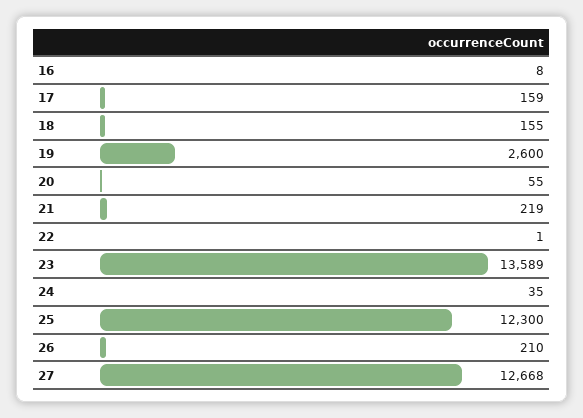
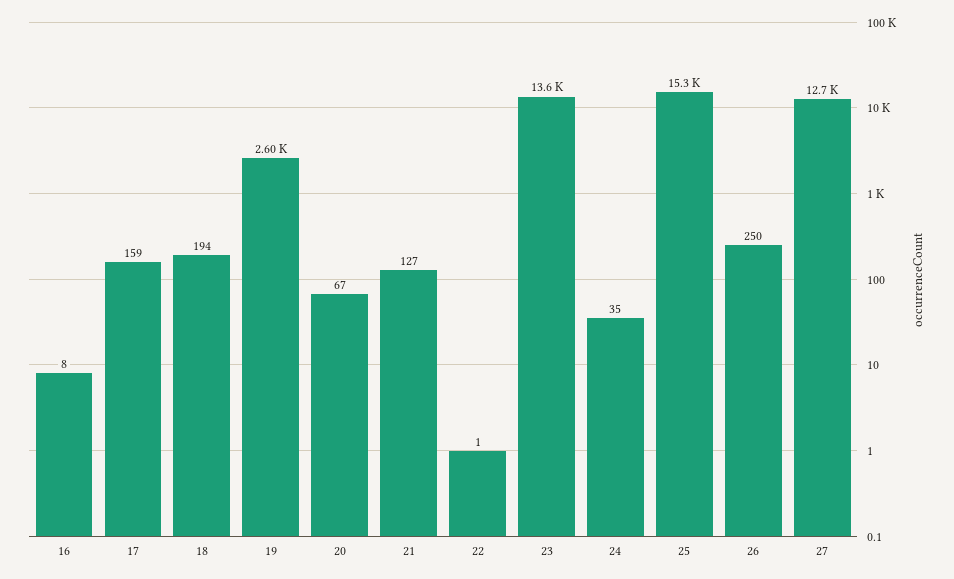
18: 155 -> 194
20: 55 -> 67
21: 219 -> 127
25: 12300 -> 15300
26: 210 -> 250

